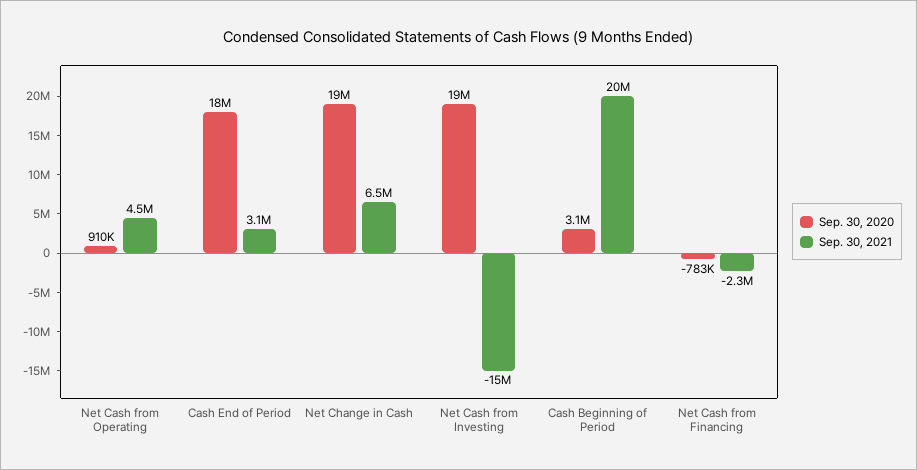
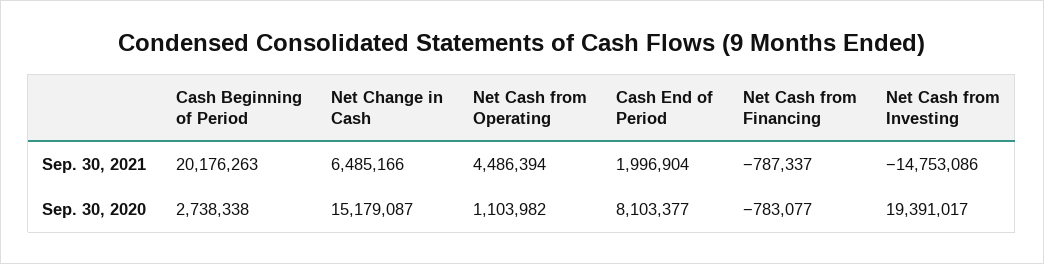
Sep. 30, 2020, Net Cash from Operating: 910000 -> 1103982
Sep. 30, 2020, Cash End of Period: 18000000 -> 8103377
Sep. 30, 2021, Cash End of Period: 3100000 -> 1996904
Sep. 30, 2020, Net Change in Cash: 19000000 -> 15179087
Sep. 30, 2020, Cash Beginning of Period: 3100000 -> 2738338
Sep. 30, 2021, Net Cash from Financing: -2300000 -> -787337

